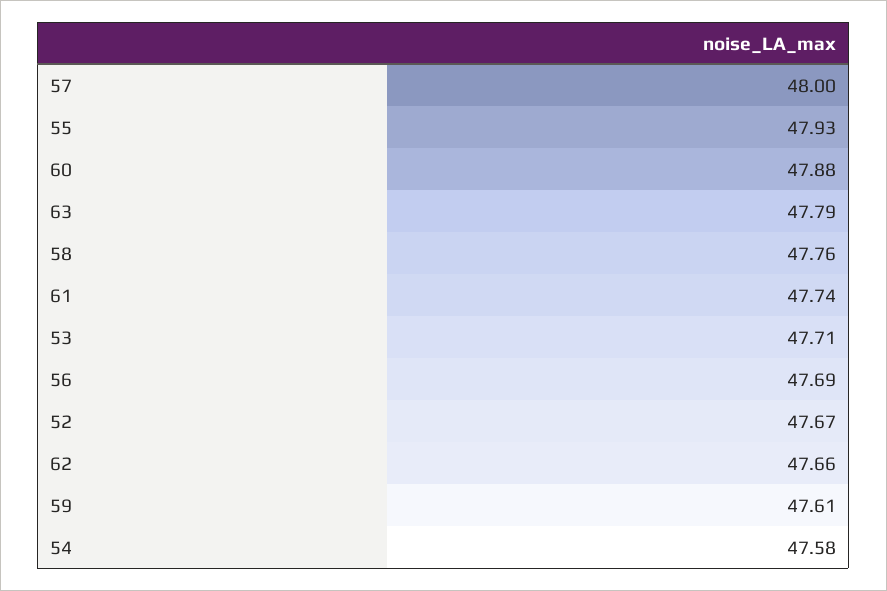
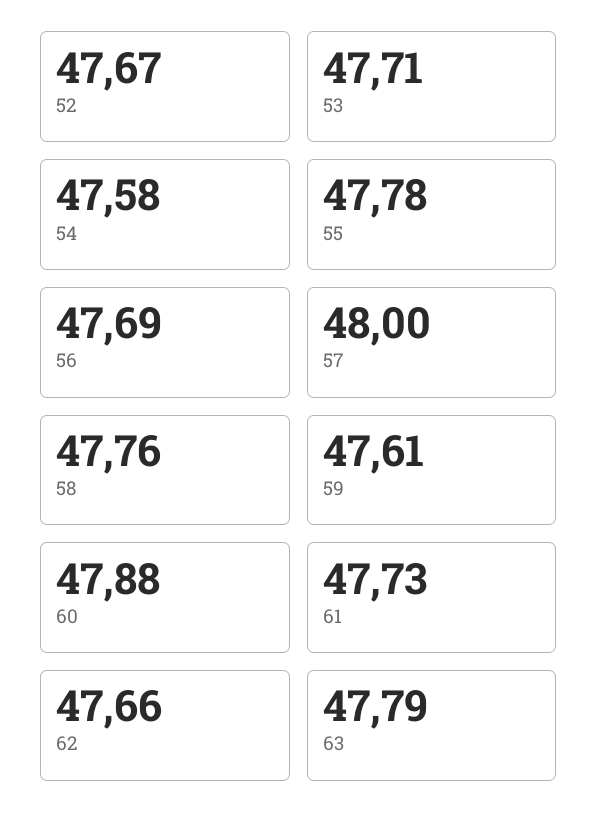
55: 47.93 -> 47.78
61: 47.74 -> 47.73

